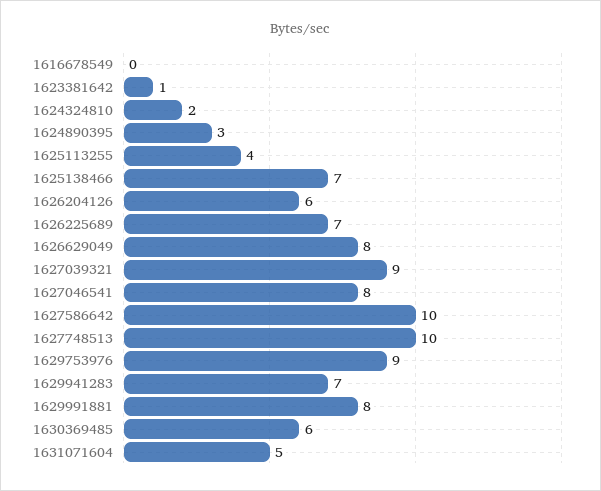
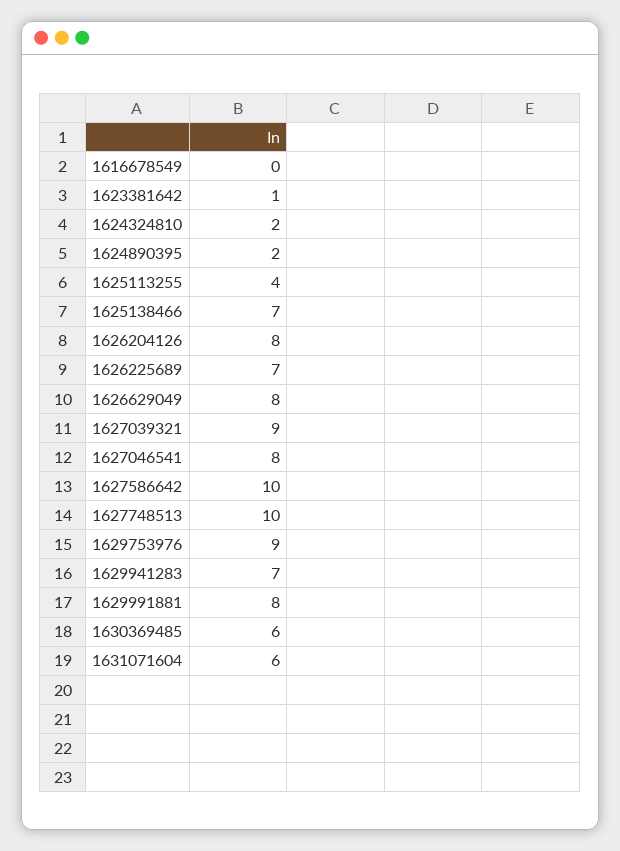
1624890395: 3 -> 2
1626204126: 6 -> 8
1631071604: 5 -> 6

